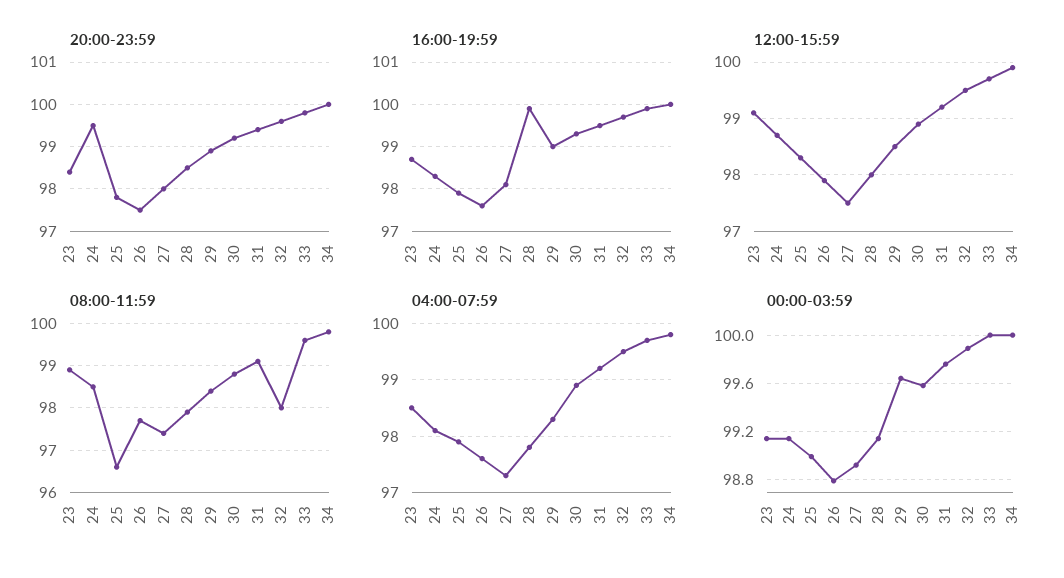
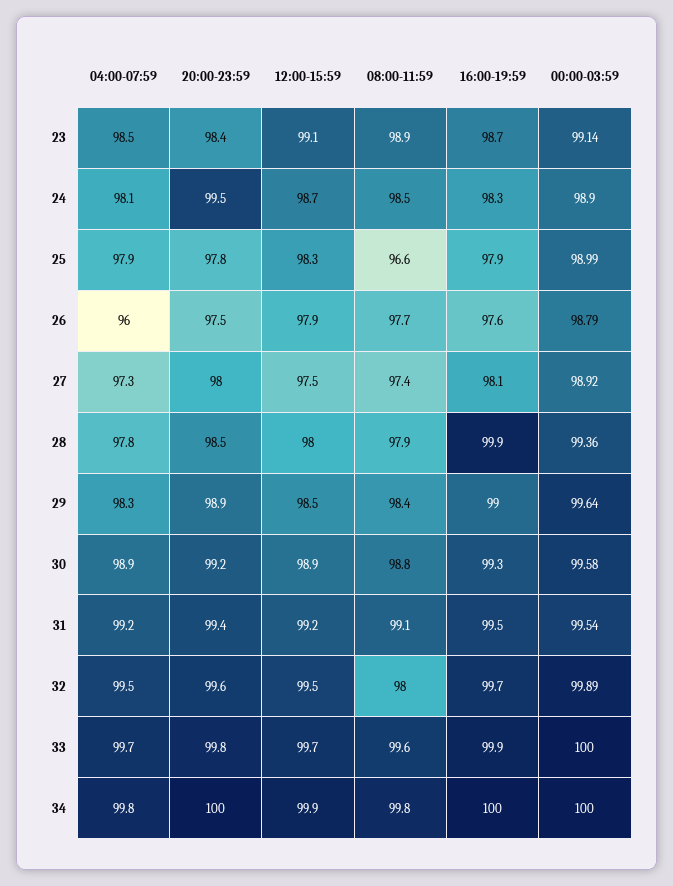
04:00-07:59, 26: 97.5 -> 96
00:00-03:59, 24: 99.15 -> 98.9
00:00-03:59, 28: 99.15 -> 99.36
00:00-03:59, 31: 99.75 -> 99.54

